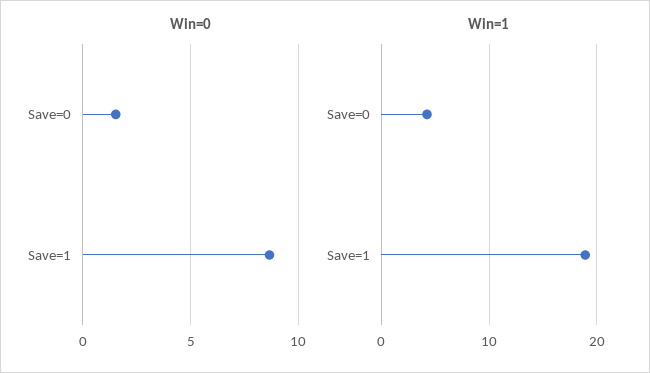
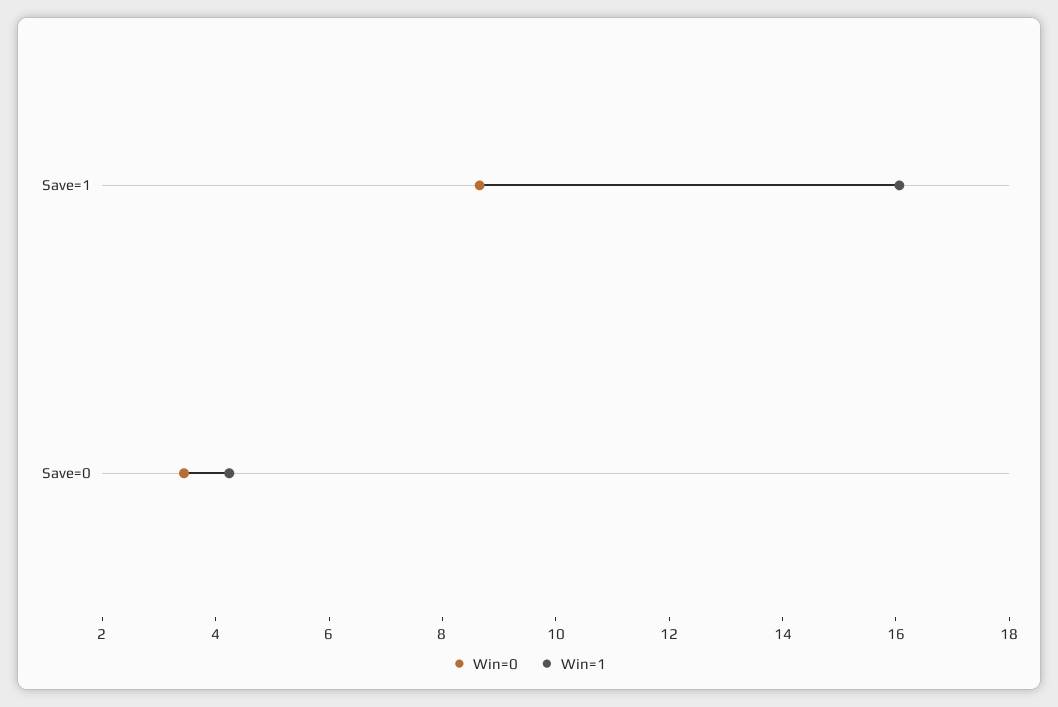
Win=0, Save=0: 1.5 -> 3.5
Win=1, Save=1: 19 -> 16

